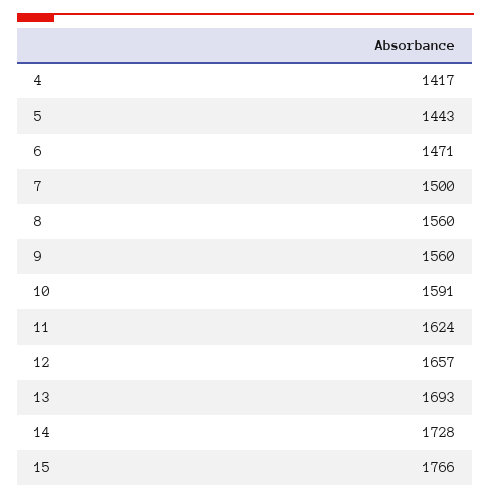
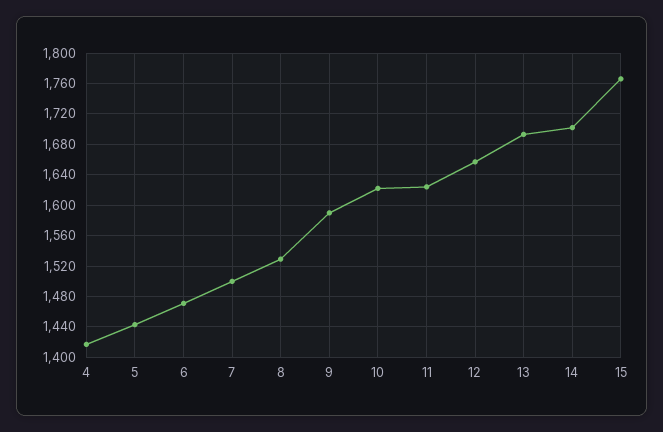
8: 1560 -> 1530
9: 1560 -> 1590
10: 1591 -> 1620
14: 1728 -> 1700

